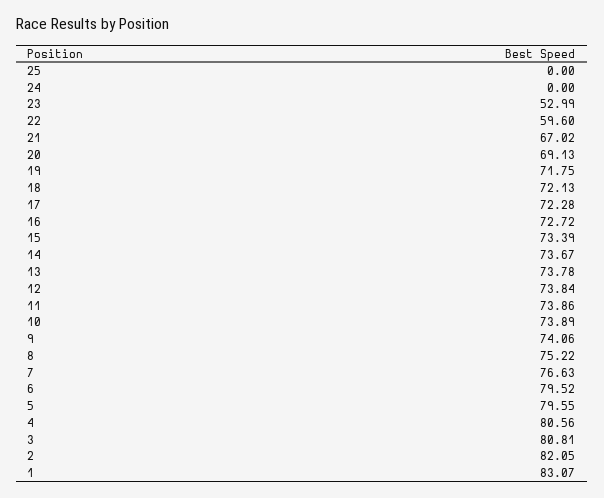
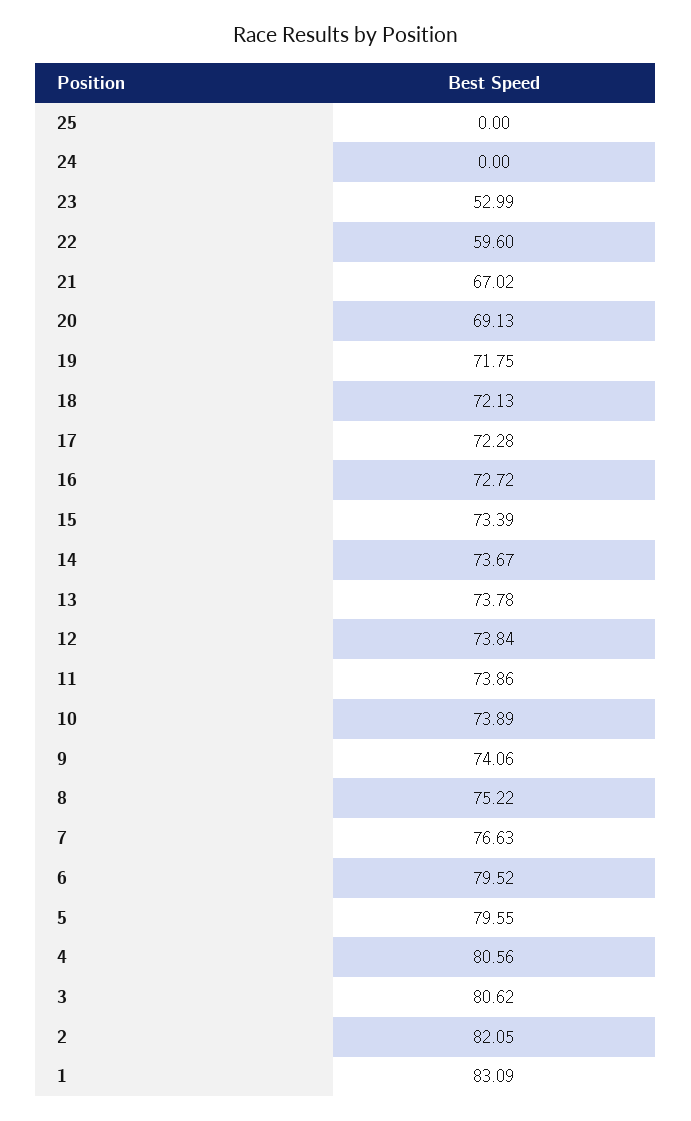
3: 80.81 -> 80.62
1: 83.07 -> 83.09

